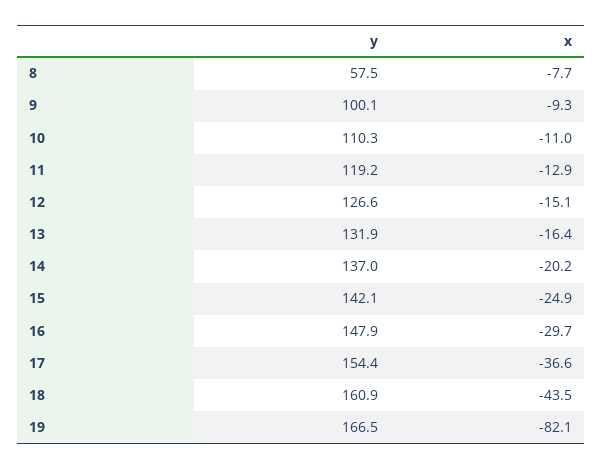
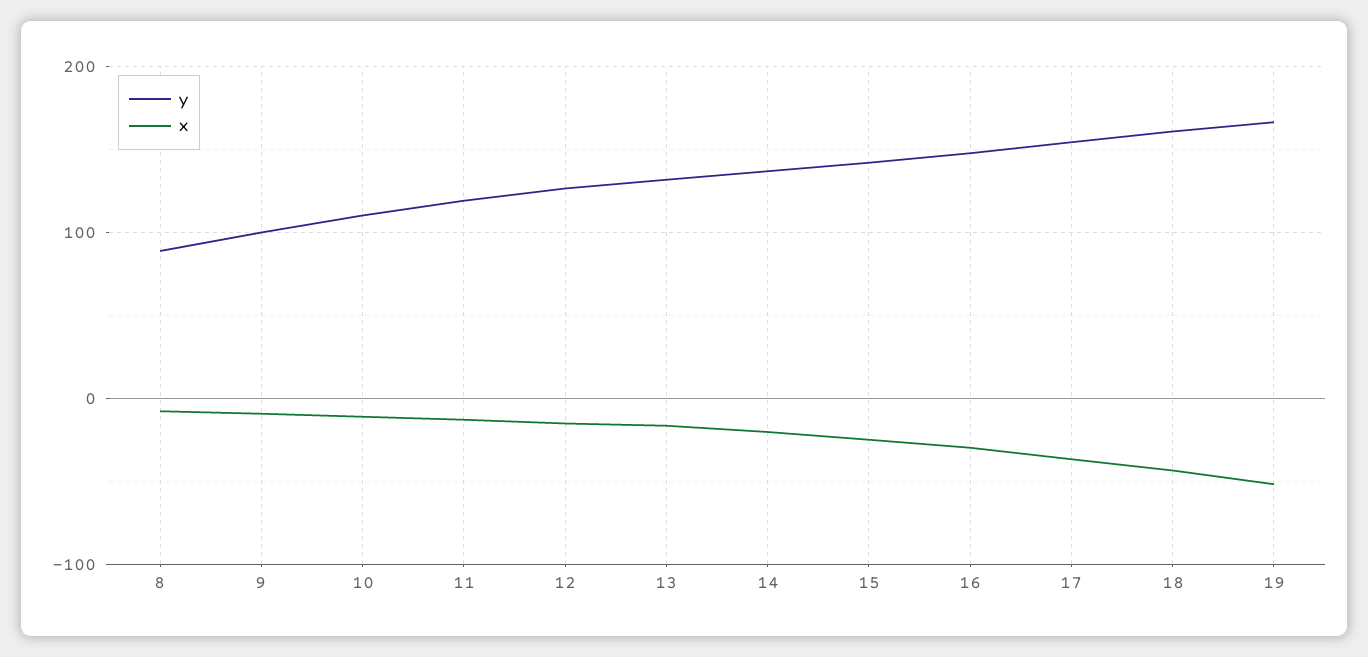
y, 8: 57.5 -> 90
x, 19: -82.1 -> -50

